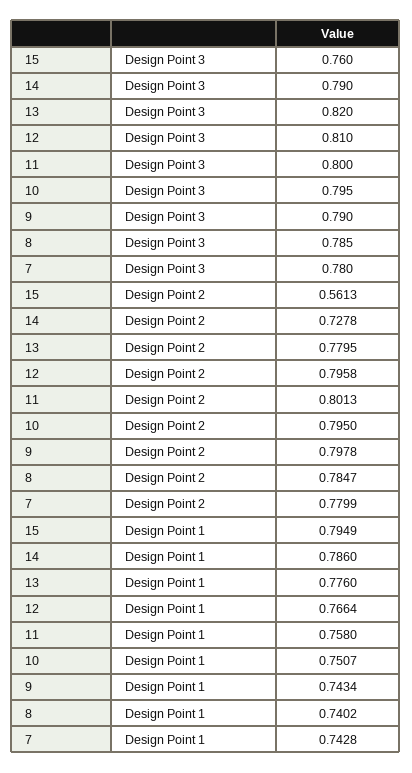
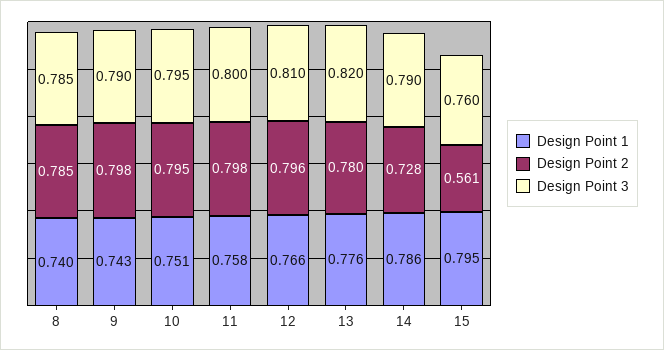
Design Point 3, 7: 0.78 -> none
Design Point 2, 11: 0.8013 -> 0.798
Design Point 2, 7: 0.7799 -> none
Design Point 1, 7: 0.7428 -> none

